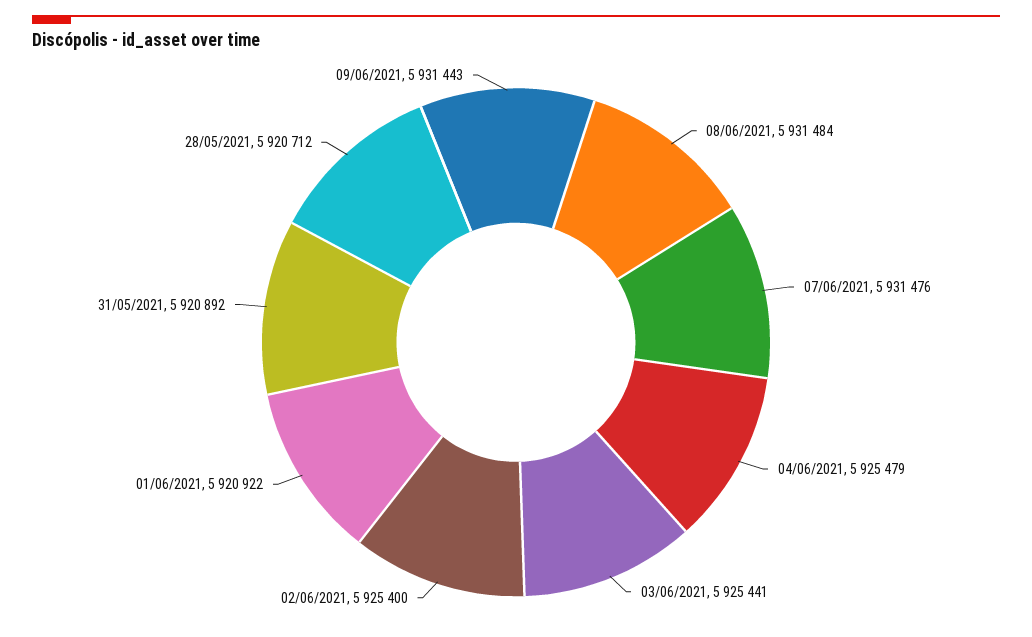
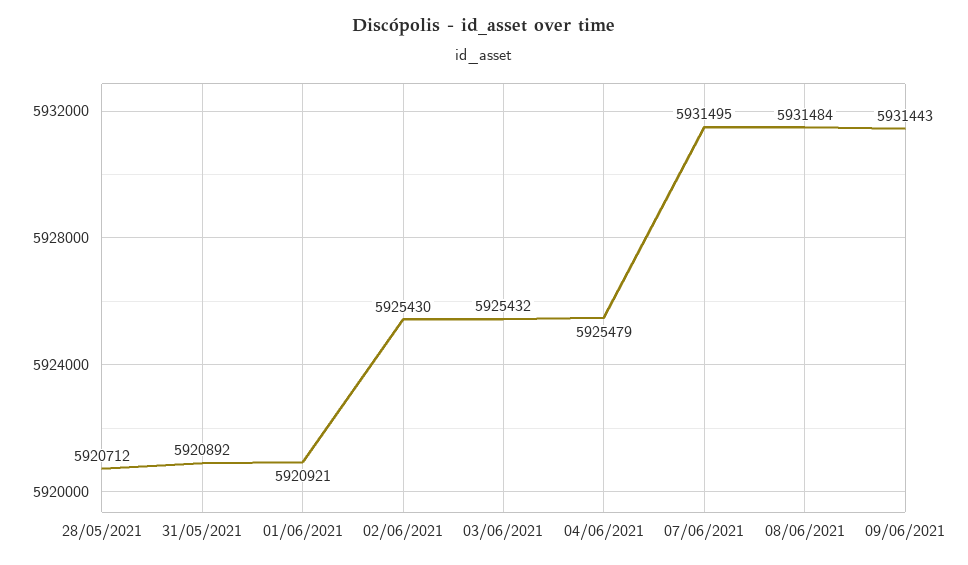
07/06/2021: 5931476 -> 5931495
03/06/2021: 5925441 -> 5925432
02/06/2021: 5925400 -> 5925430
01/06/2021: 5920922 -> 5920921

